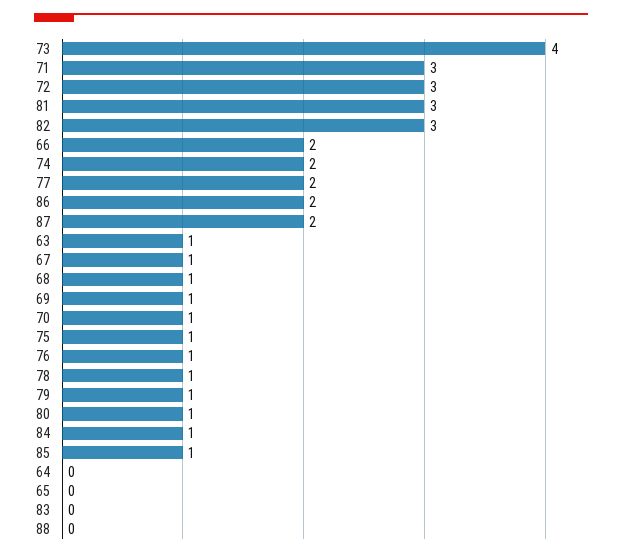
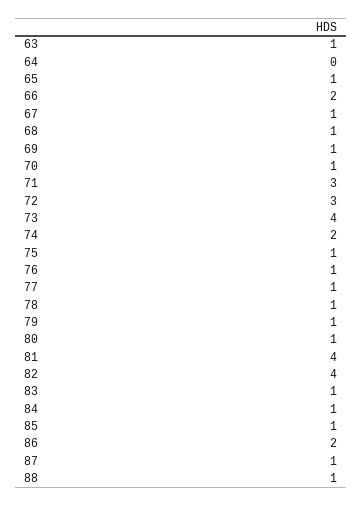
81: 3 -> 4
82: 3 -> 4
77: 2 -> 1
87: 2 -> 1
65: 0 -> 1
83: 0 -> 1
88: 0 -> 1

